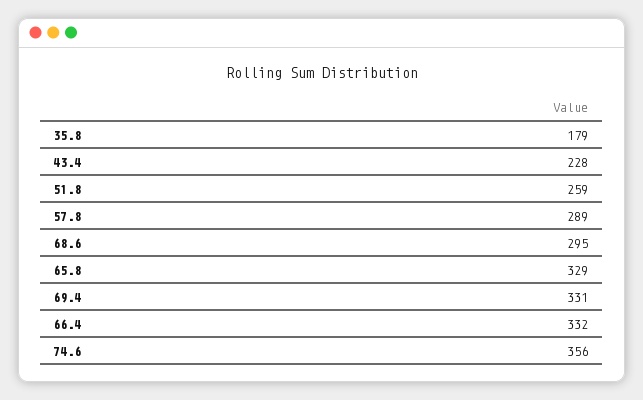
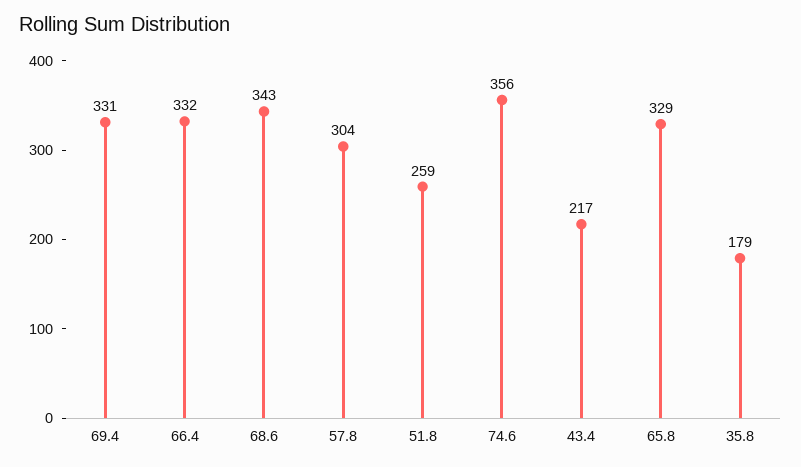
43.4: 228 -> 217
57.8: 289 -> 304
68.6: 295 -> 343

